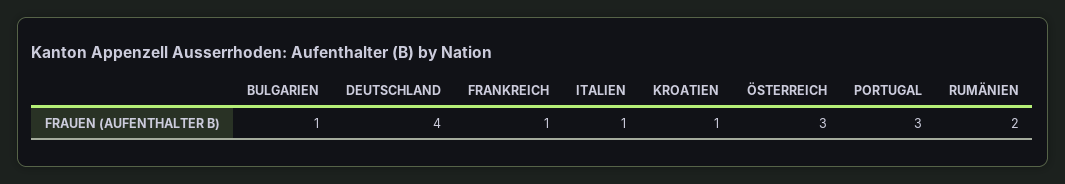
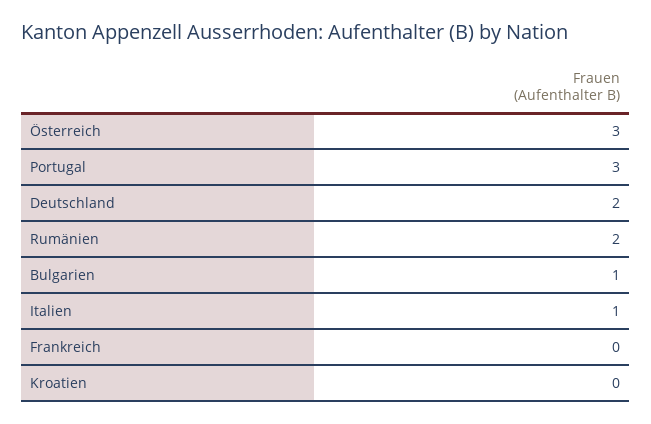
DEUTSCHLAND: 4 -> 2
FRANKREICH: 1 -> 0
KROATIEN: 1 -> 0

